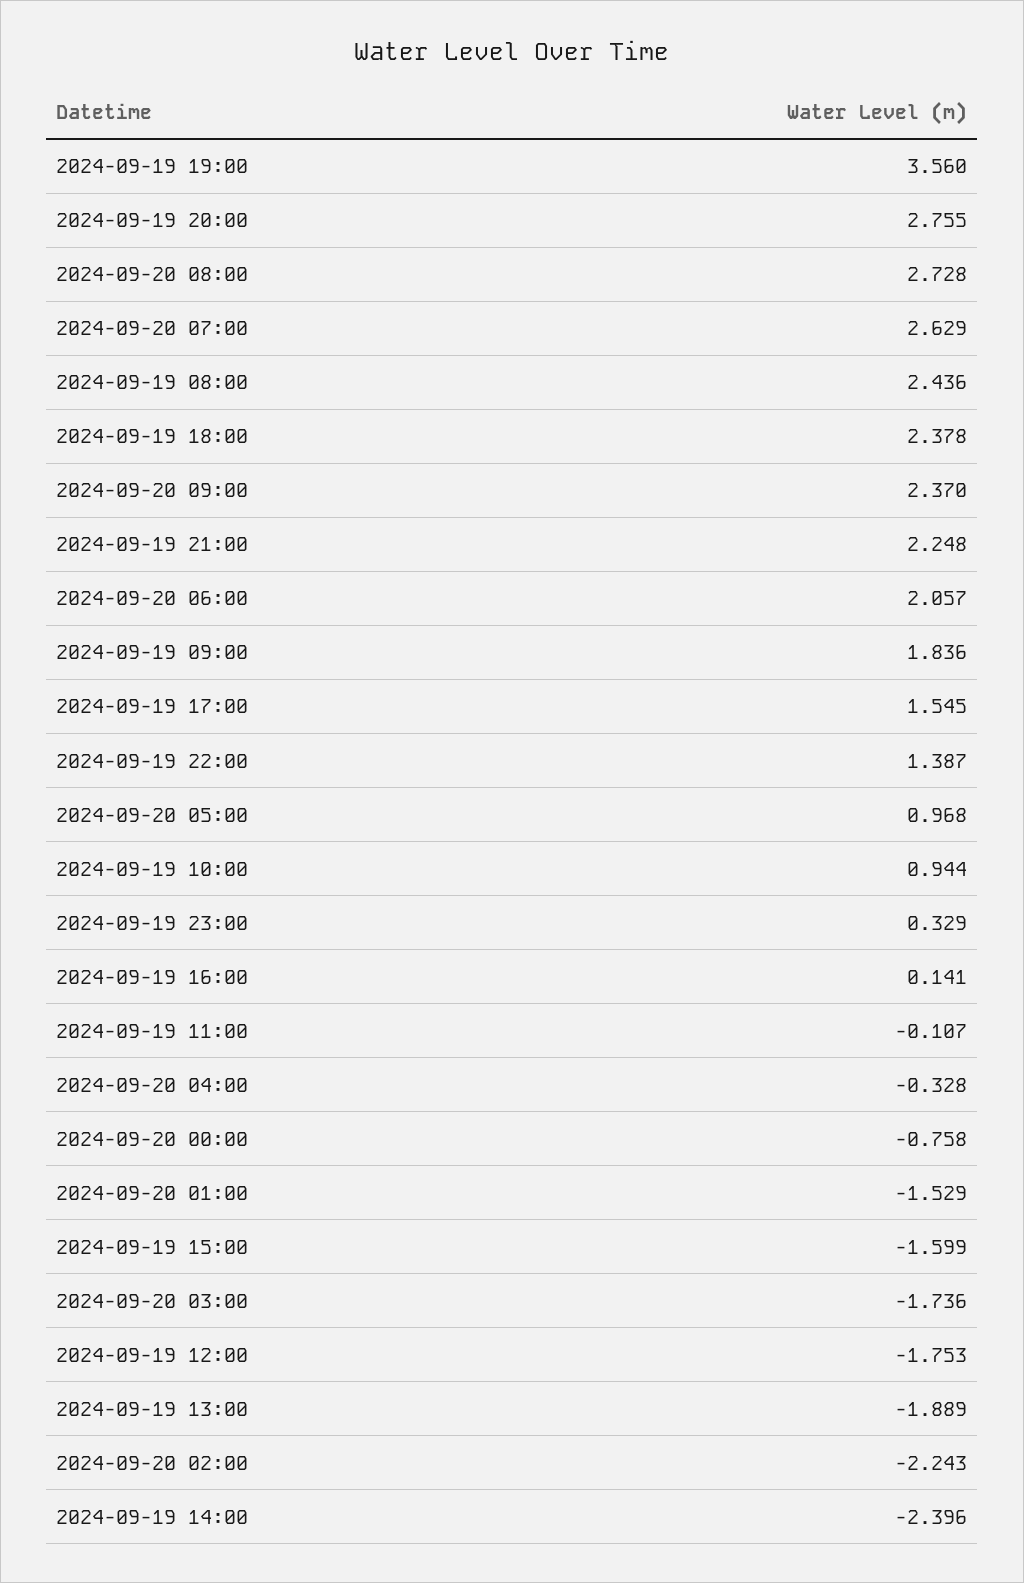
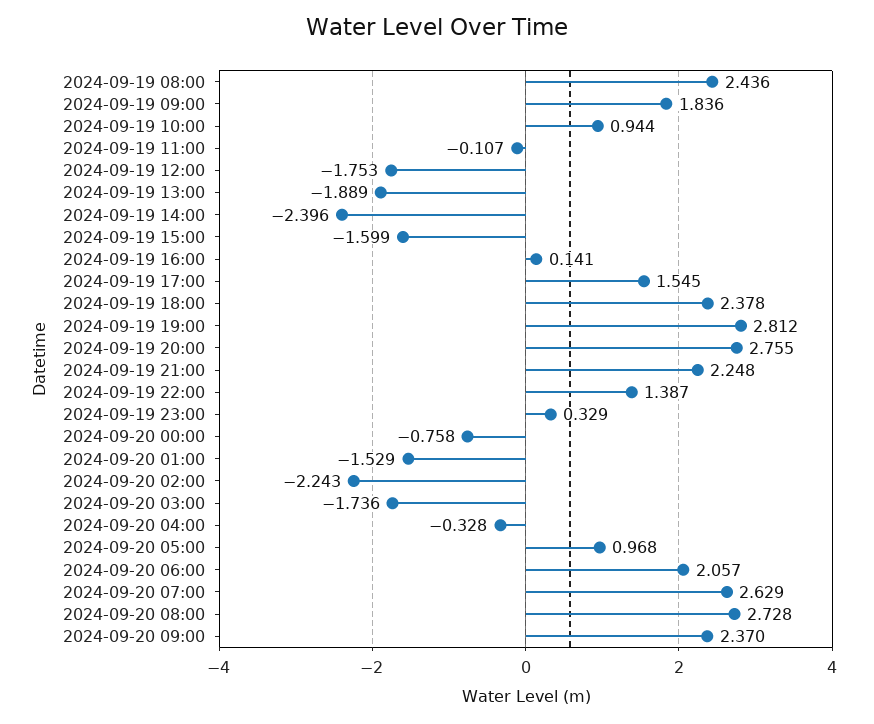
2024-09-19 19:00: 3.56 -> 2.812

